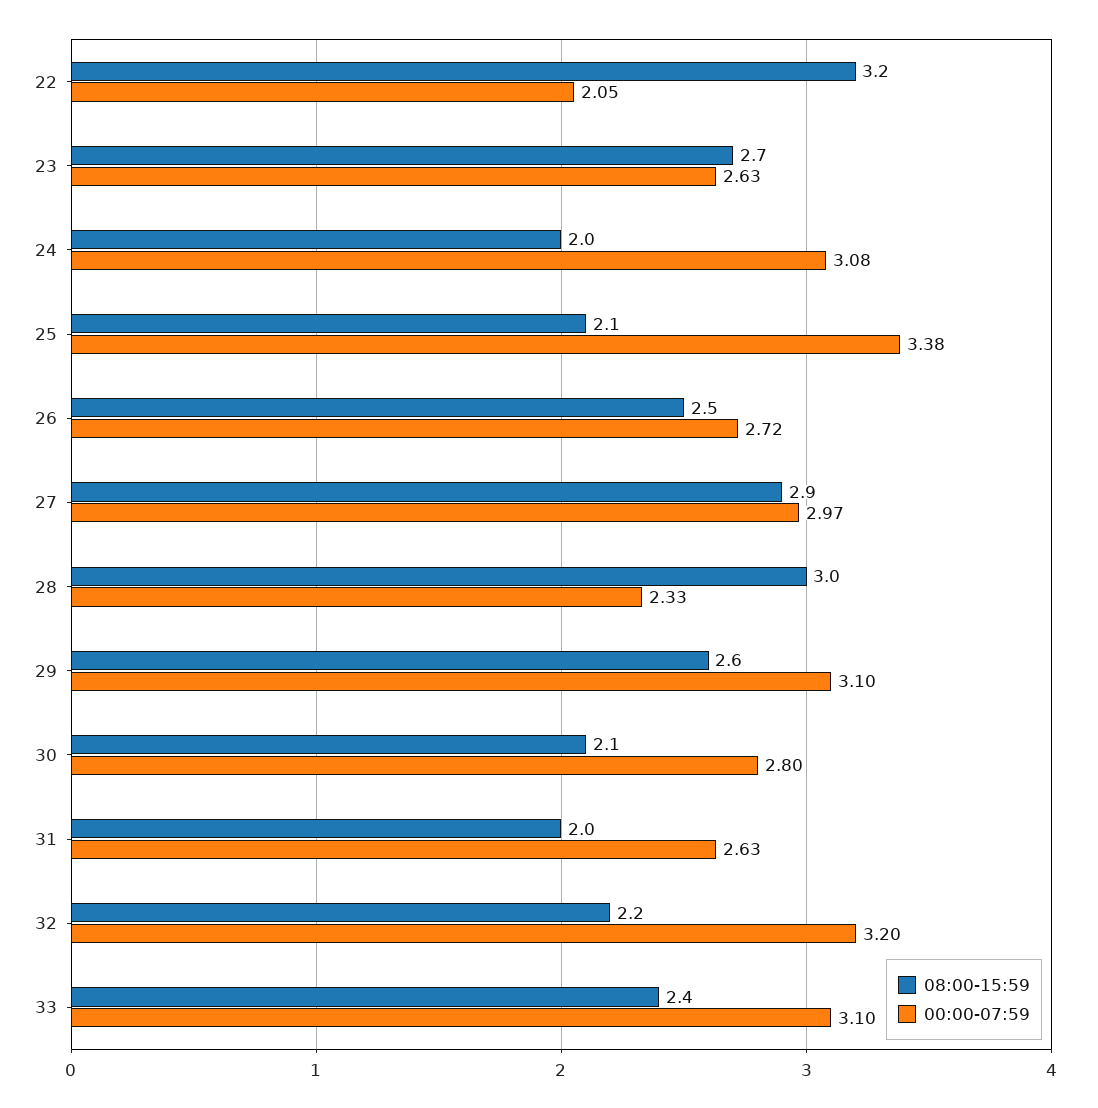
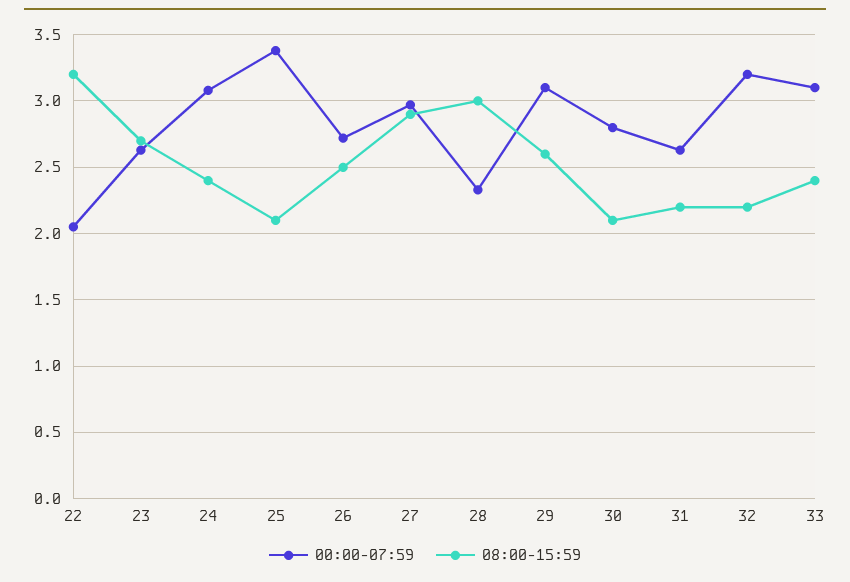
08:00-15:59, 24: 2 -> 2.4
08:00-15:59, 31: 2 -> 2.2

